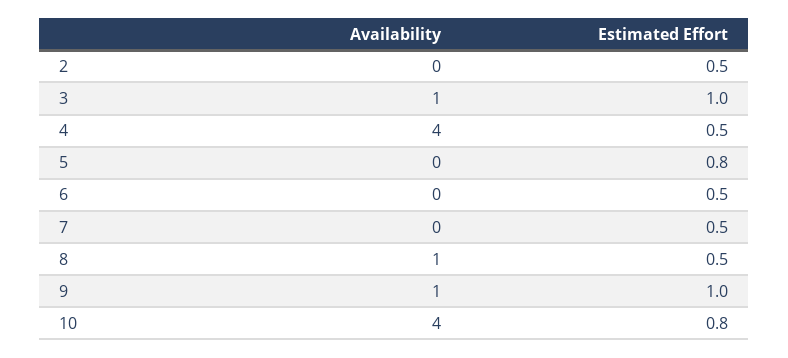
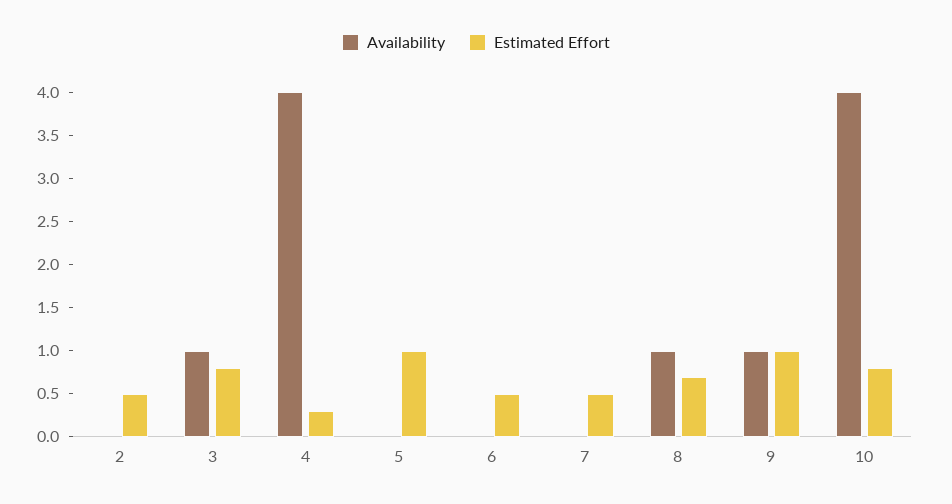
Estimated Effort, 3: 1 -> 0.8
Estimated Effort, 4: 0.5 -> 0.3
Estimated Effort, 5: 0.8 -> 1
Estimated Effort, 8: 0.5 -> 0.7

